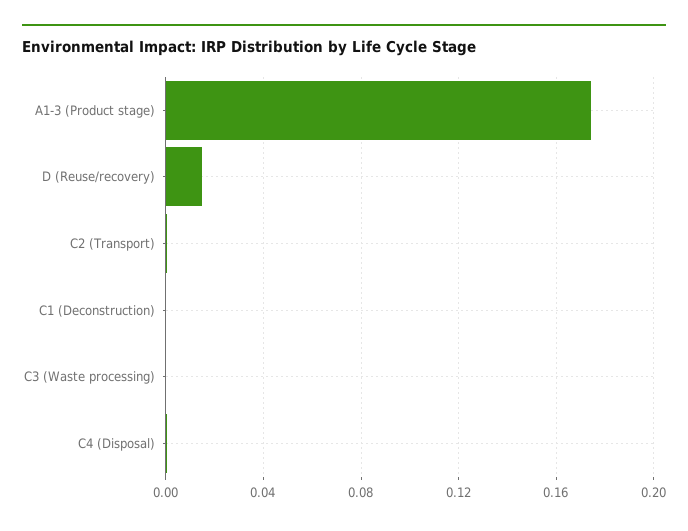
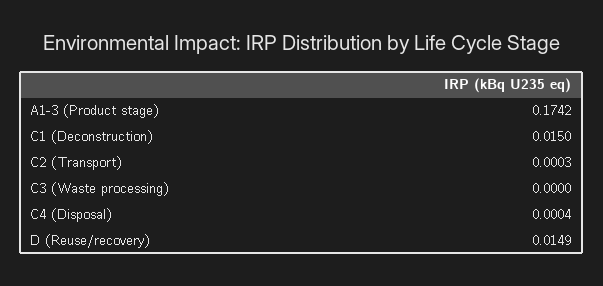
C1 (Deconstruction): 0 -> 0.015

